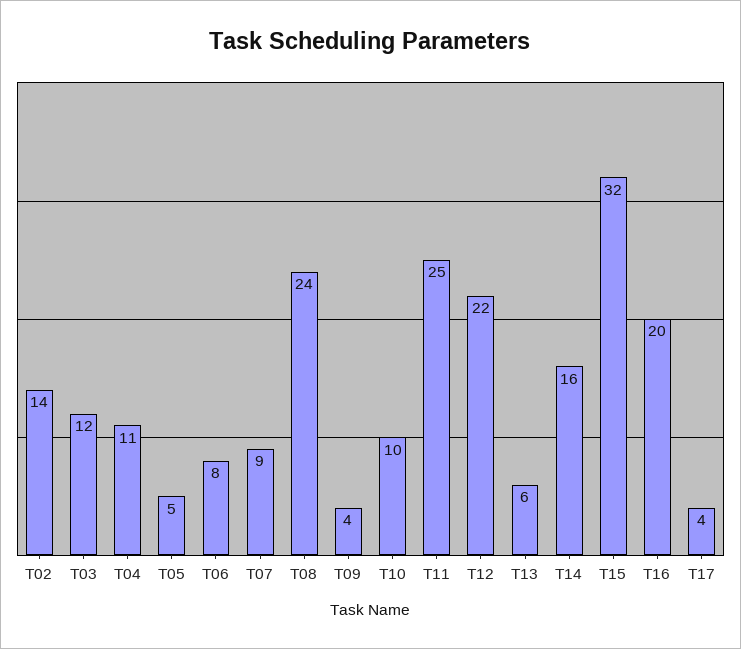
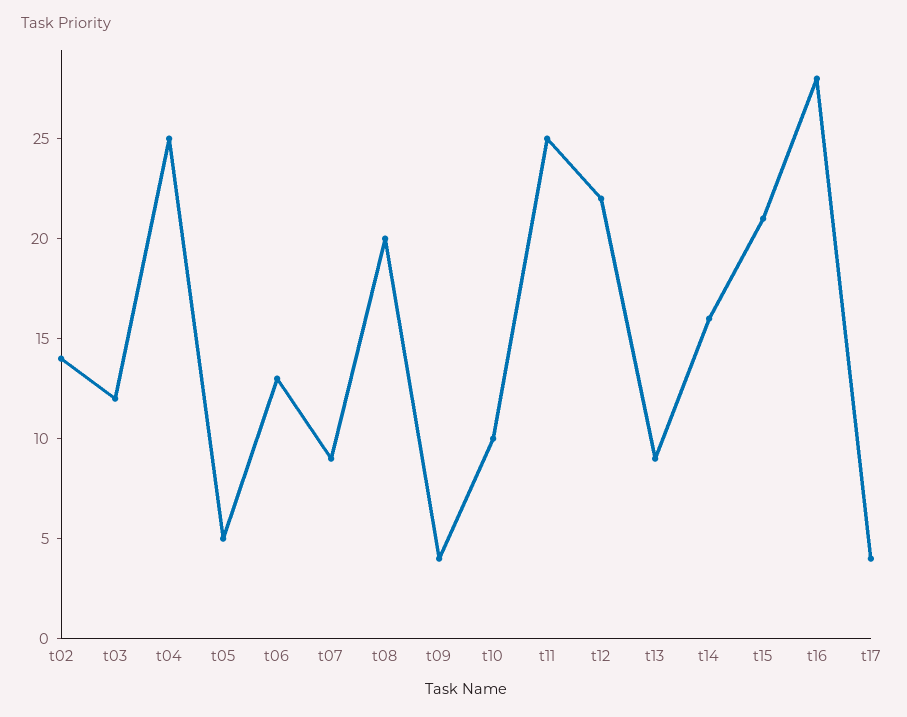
T04: 11 -> 25
T06: 8 -> 13
T08: 24 -> 20
T13: 6 -> 9
T15: 32 -> 21
T16: 20 -> 28

